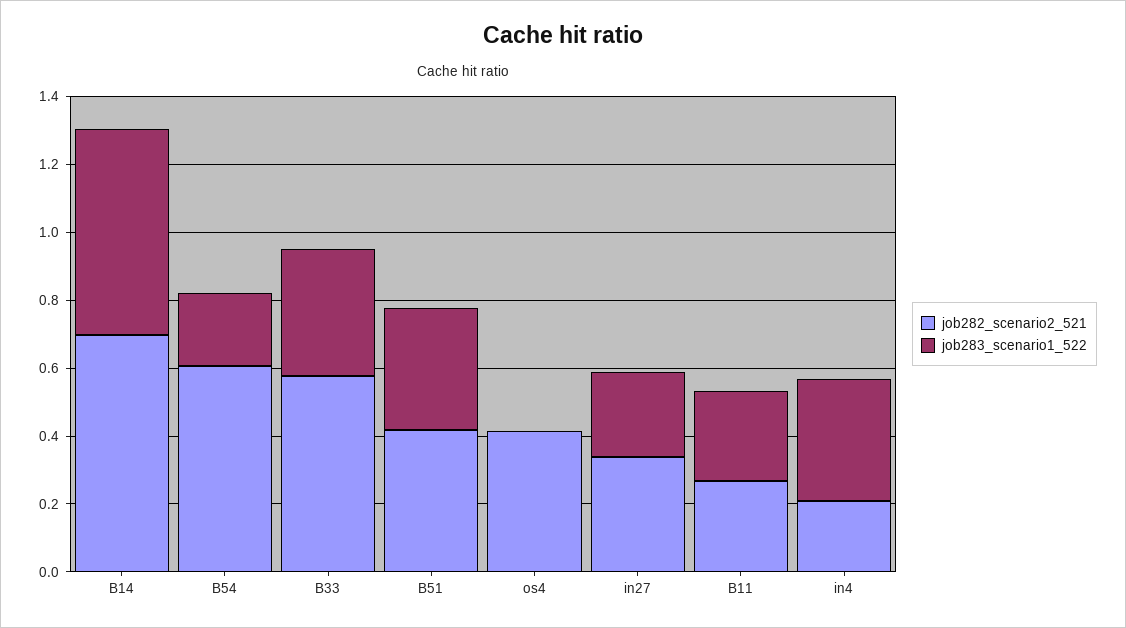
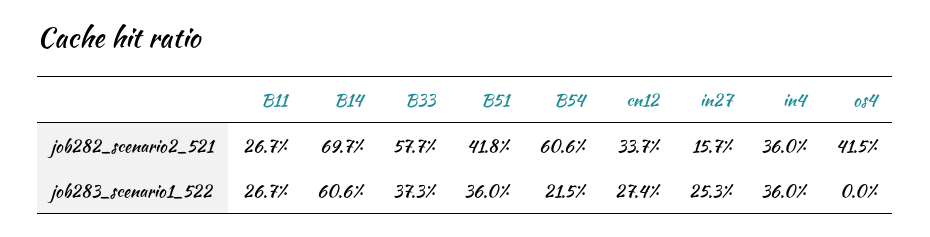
job282_scenario2_521, in27: 0.35 -> 0.157
job282_scenario2_521, in4: 0.2 -> 0.36
job282_scenario2_521, cn12: none -> 0.337
job283_scenario1_522, cn12: none -> 0.274

